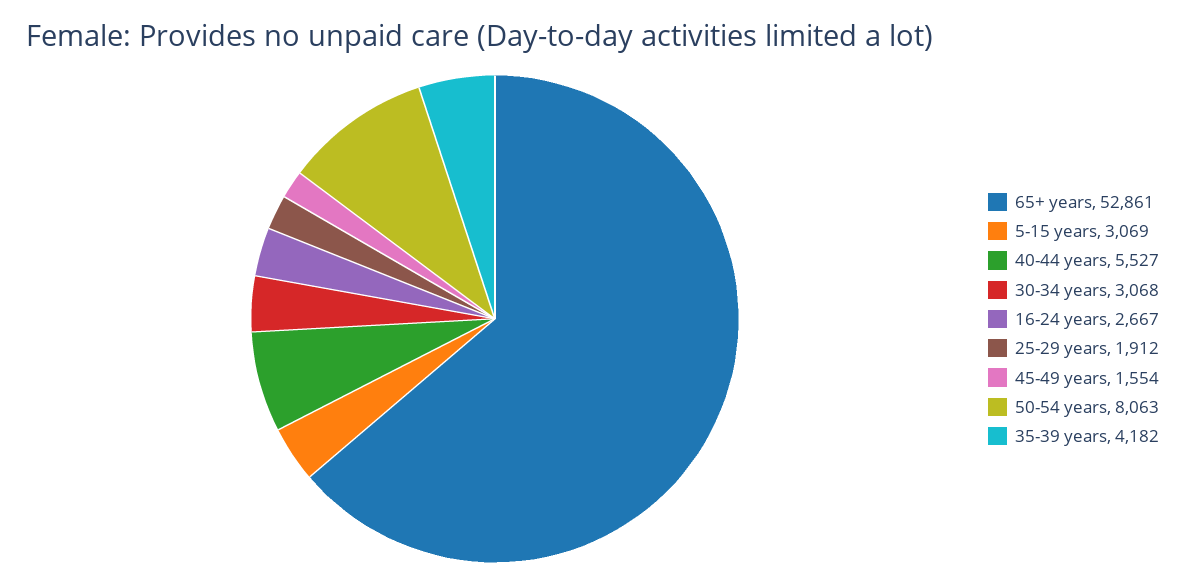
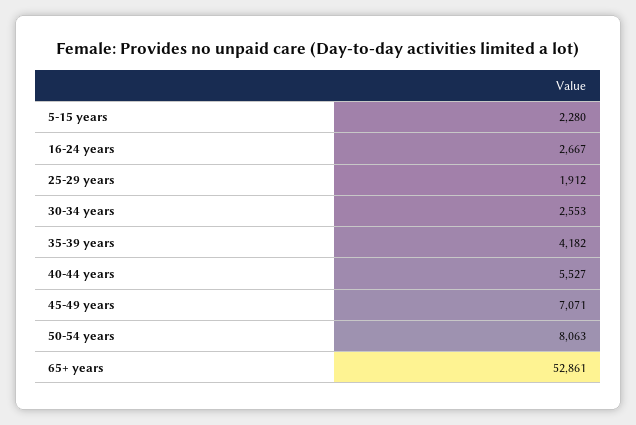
5-15 years: 3069 -> 2280
30-34 years: 3068 -> 2553
45-49 years: 1554 -> 7071

